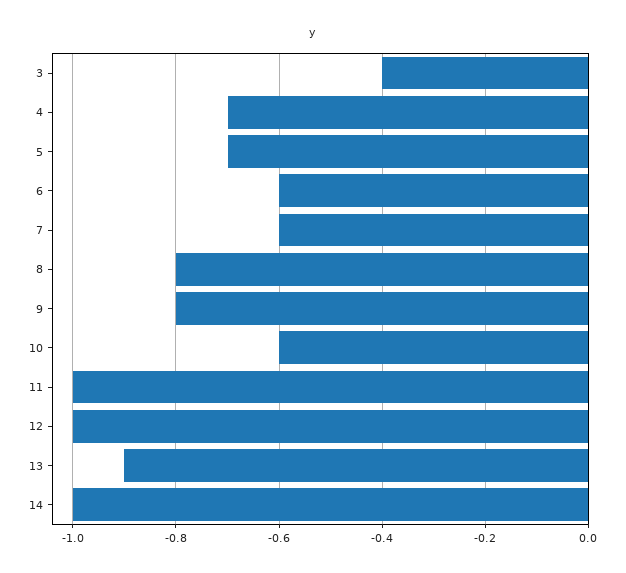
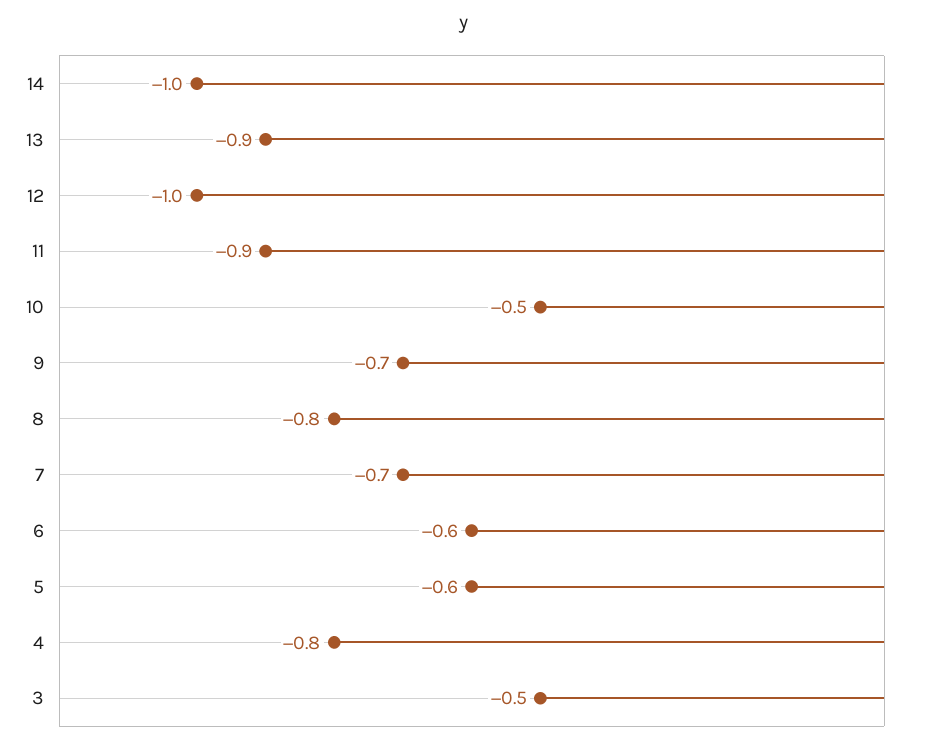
3: -0.4 -> -0.5
4: -0.7 -> -0.8
5: -0.7 -> -0.6
7: -0.6 -> -0.7
9: -0.8 -> -0.7
10: -0.6 -> -0.5
11: -1 -> -0.9

